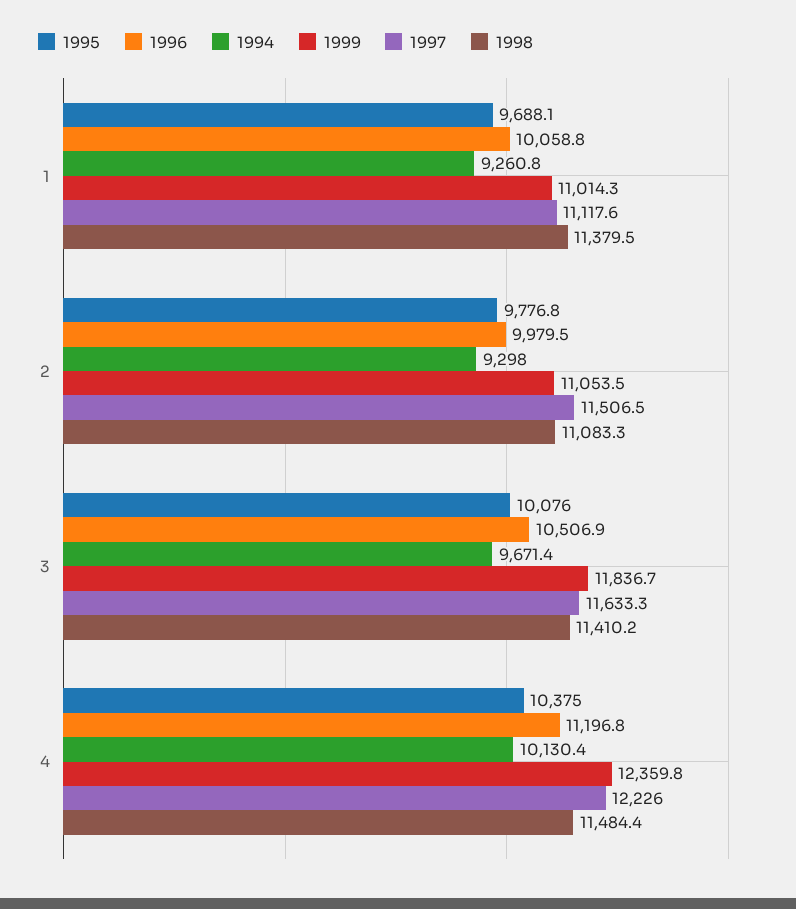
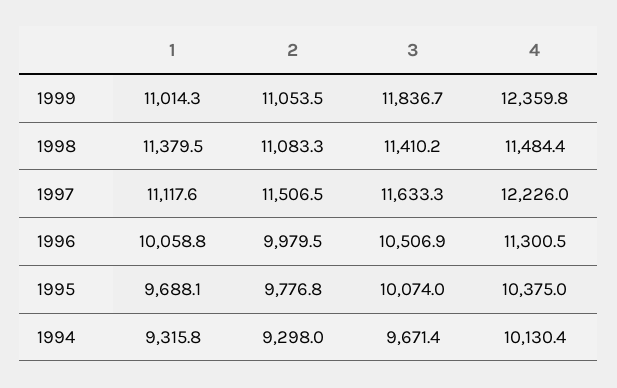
1994, 1: 9260.8 -> 9315.8
1995, 3: 10076 -> 10074
1996, 4: 11196.8 -> 11300.5

